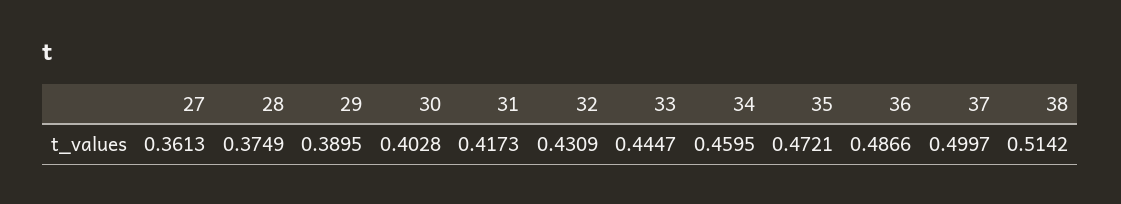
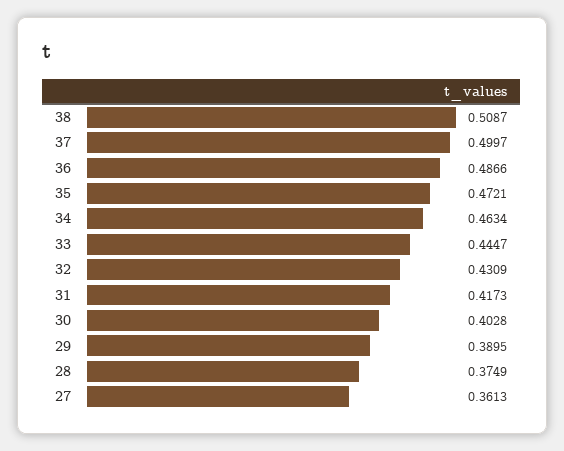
34: 0.4595 -> 0.4634
38: 0.5142 -> 0.5087

